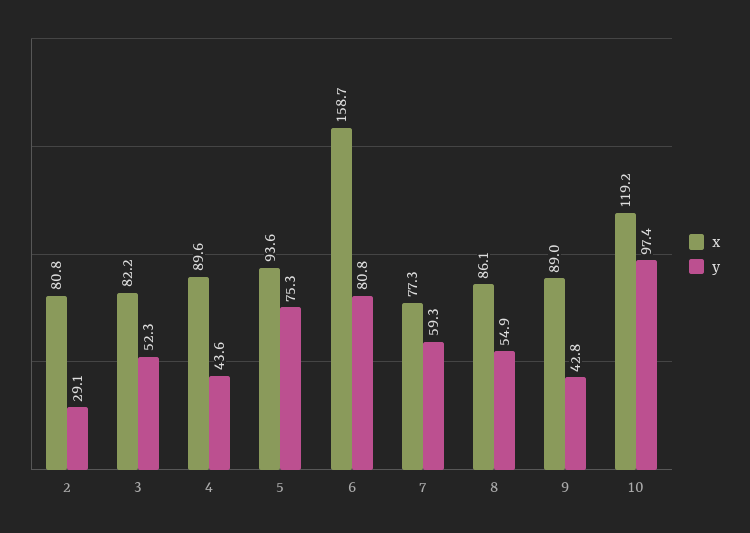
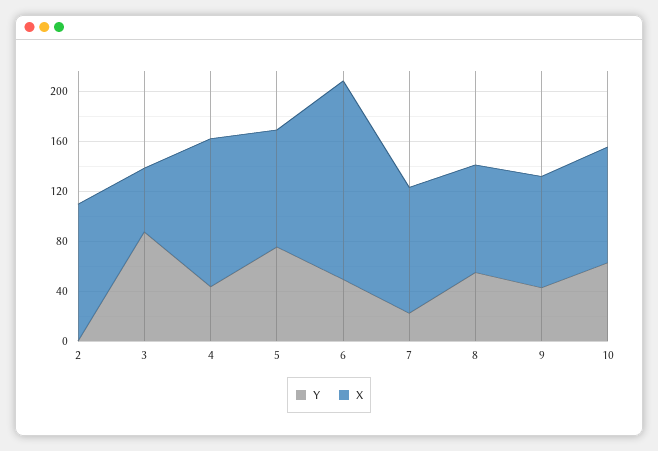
x, 2: 80.8 -> 110
y, 2: 29.1 -> 0
x, 3: 82.2 -> 50
y, 3: 52.3 -> 90
x, 4: 89.6 -> 120
y, 6: 80.8 -> 50
x, 7: 77.3 -> 100
y, 7: 59.3 -> 20
x, 10: 119.2 -> 90
y, 10: 97.4 -> 60

